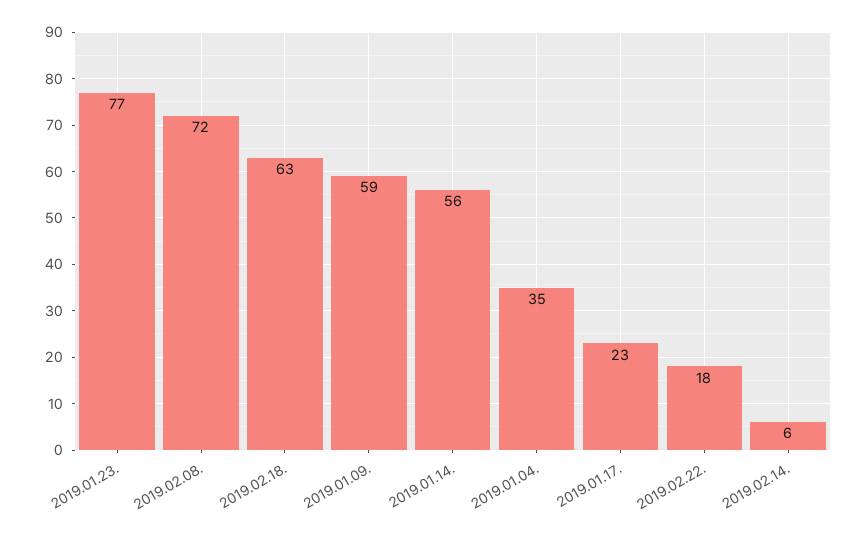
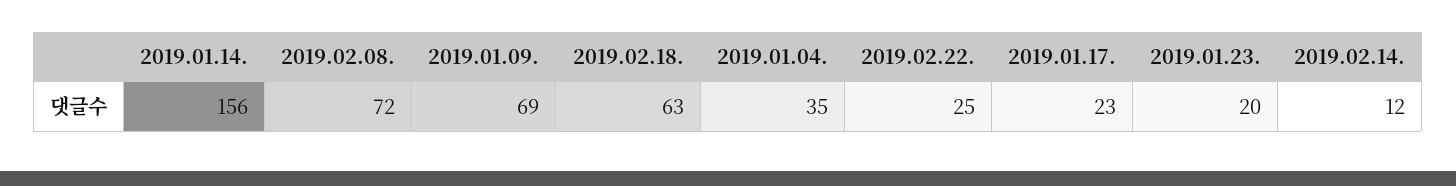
2019.01.23.: 77 -> 20
2019.01.09.: 59 -> 69
2019.01.14.: 56 -> 156
2019.02.22.: 18 -> 25
2019.02.14.: 6 -> 12

